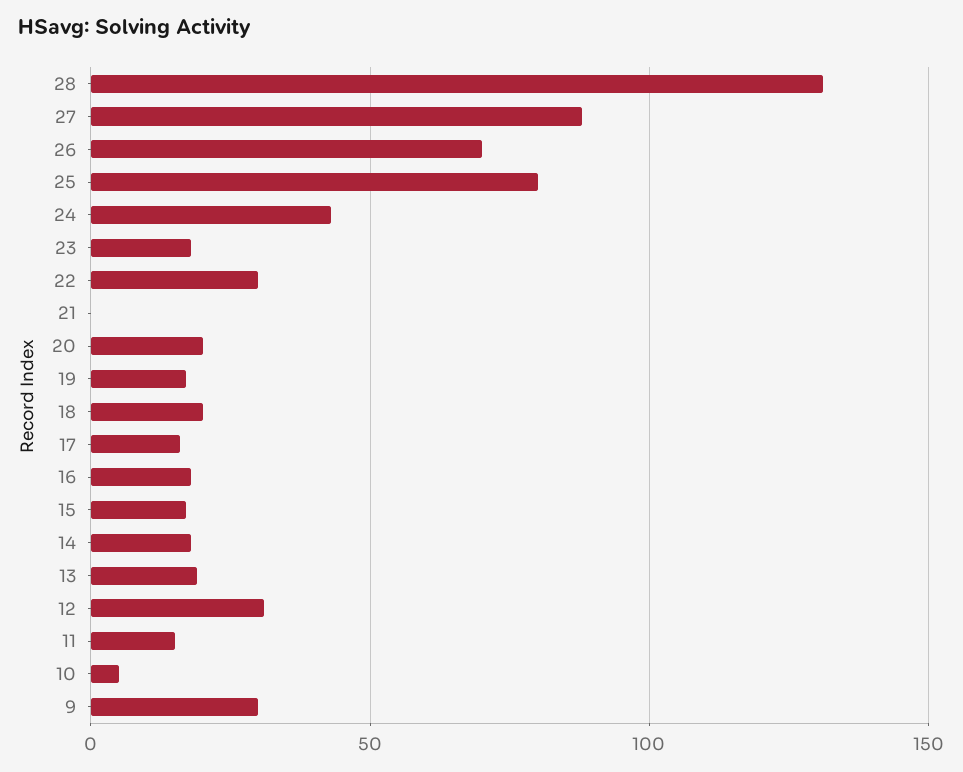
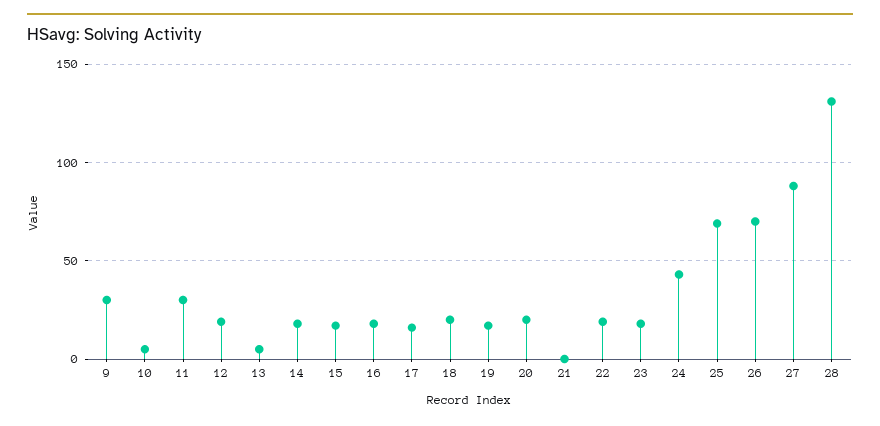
25: 80 -> 70
22: 30 -> 20
13: 20 -> 5
12: 30 -> 20
11: 15 -> 30

